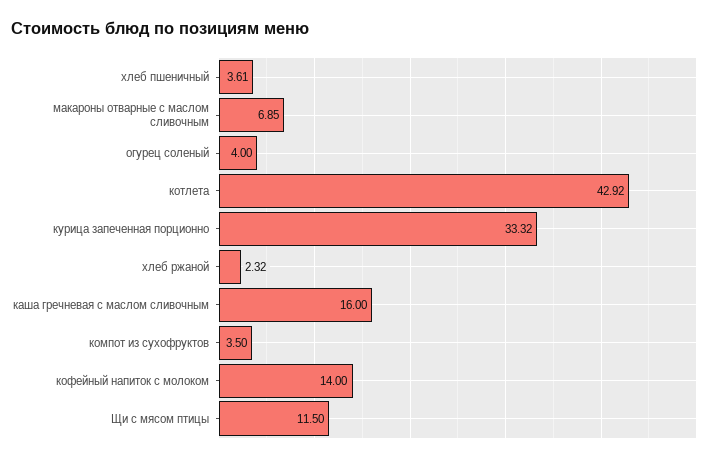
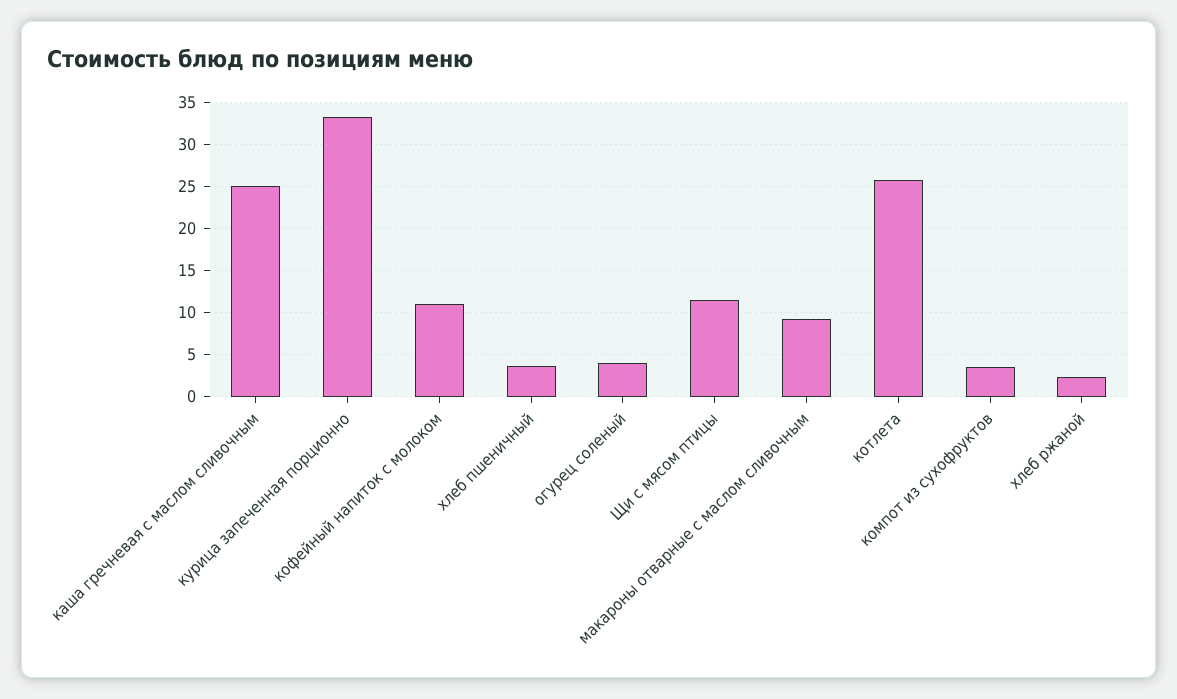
макароны отварные с маслом сливочным: 6.85 -> 9
котлета: 42.92 -> 26
каша гречневая с маслом сливочным: 16 -> 25
кофейный напиток с молоком: 14 -> 11

